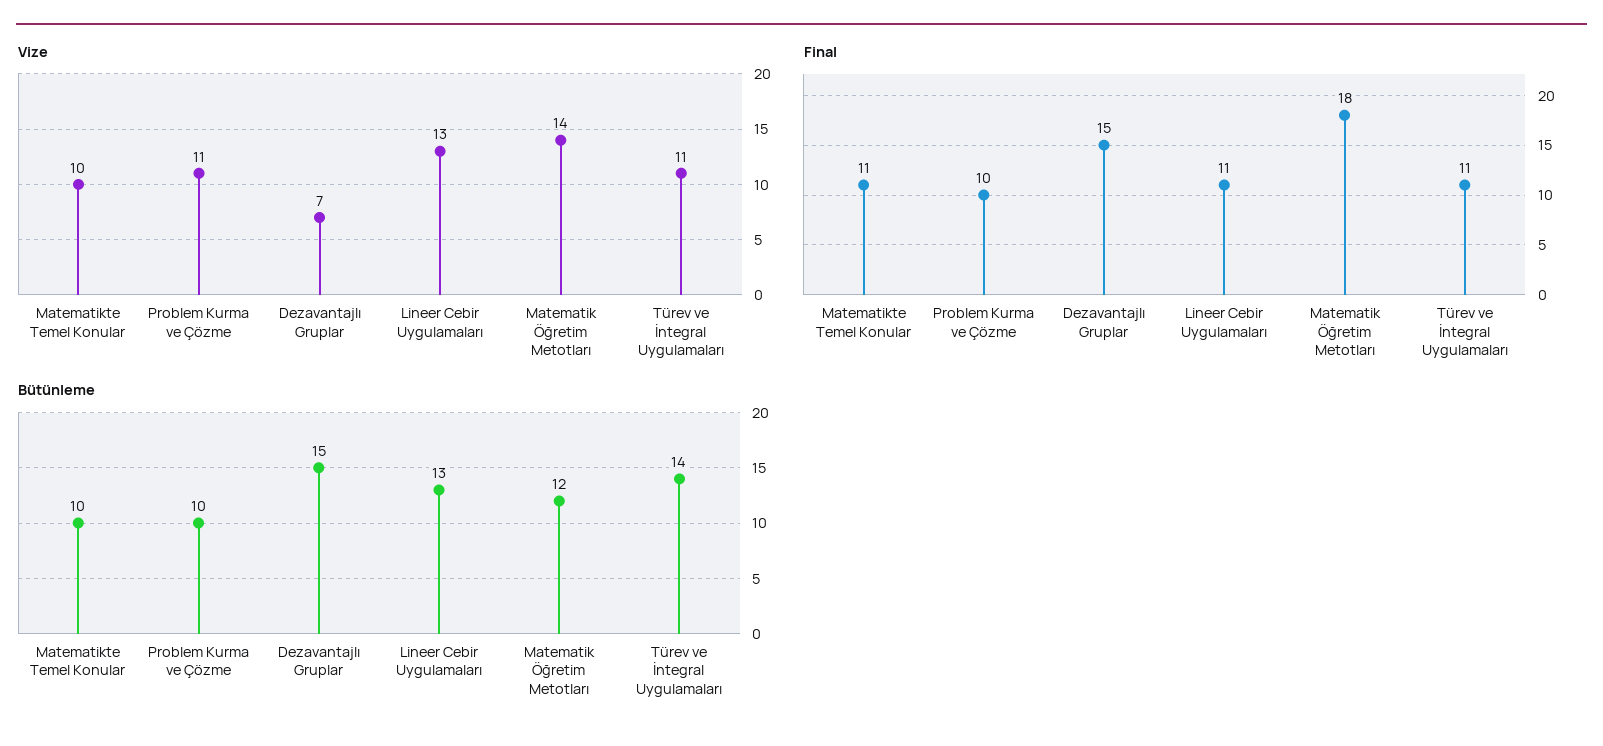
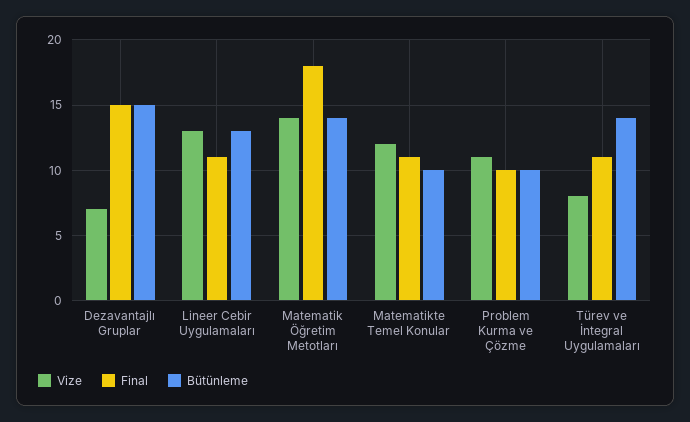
Vize, Matematikte Temel Konular: 10 -> 12
Vize, Türev ve İntegral Uygulamaları: 11 -> 8
Bütünleme, Matematik Öğretim Metotları: 12 -> 14

